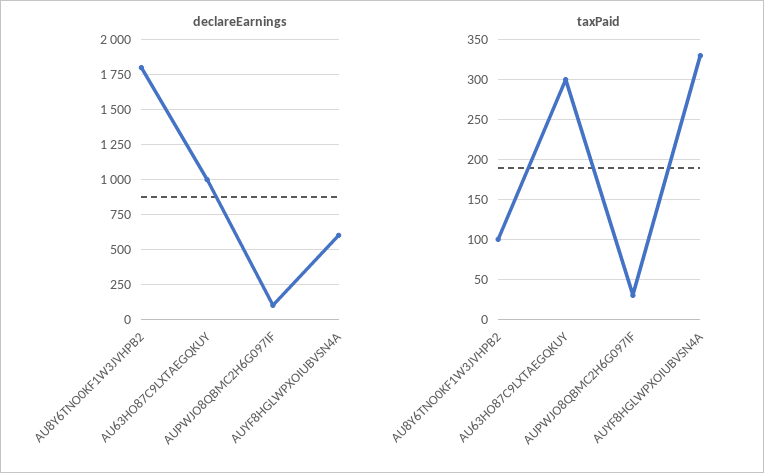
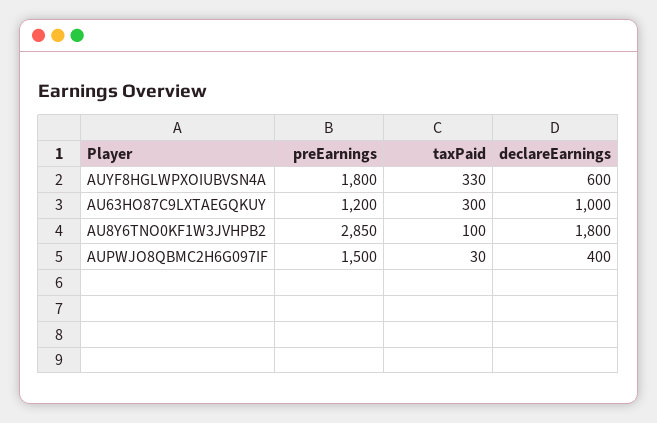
declareEarnings, AUPWJO8QBMC2H6G097IF: 100 -> 400
preEarnings, AUYF8HGLWPXOIUBVSN4A: none -> 1800
preEarnings, AU63HO87C9LXTAEGQKUY: none -> 1200
preEarnings, AU8Y6TNO0KF1W3JVHPB2: none -> 2850
preEarnings, AUPWJO8QBMC2H6G097IF: none -> 1500

